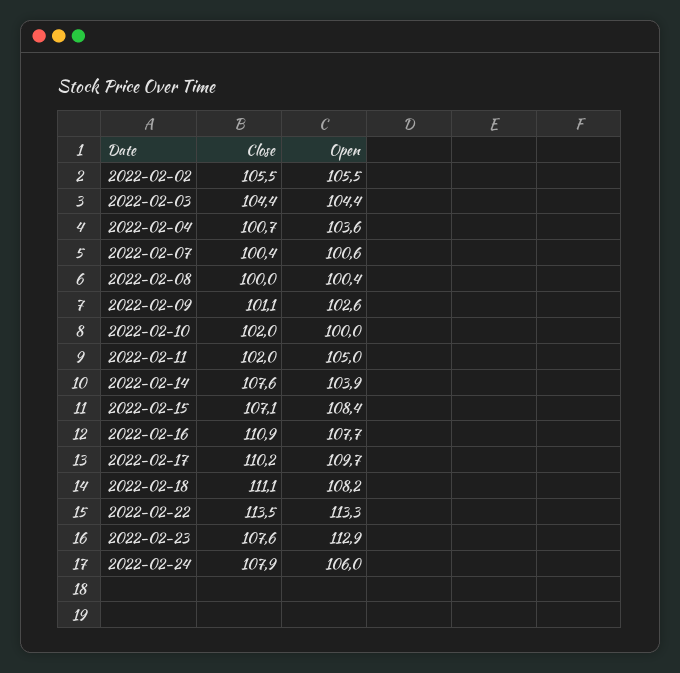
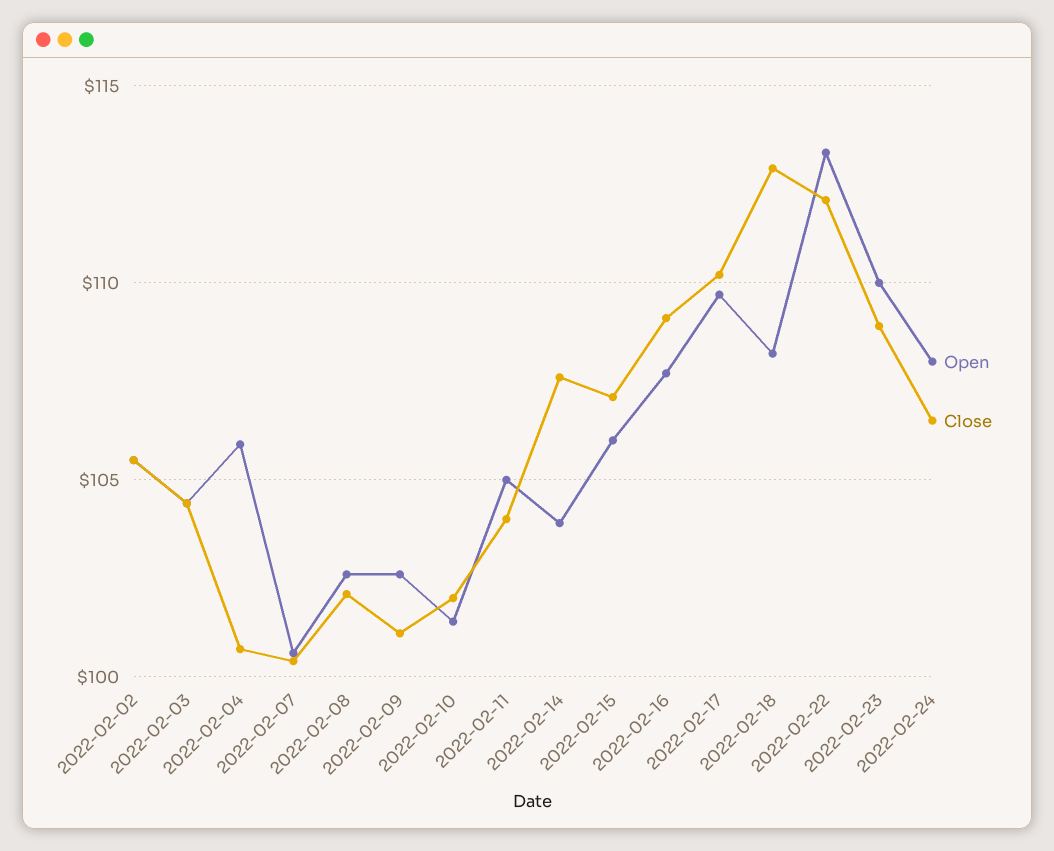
Open, 2022-02-04: 103.6 -> 106
Close, 2022-02-08: 100 -> 102
Open, 2022-02-08: 100.4 -> 102.5
Open, 2022-02-10: 100 -> 101.5
Close, 2022-02-11: 102 -> 104
Open, 2022-02-15: 108.4 -> 106
Close, 2022-02-16: 110.9 -> 109
Close, 2022-02-18: 111.1 -> 113
Close, 2022-02-22: 113.5 -> 112
Close, 2022-02-23: 107.6 -> 109
Open, 2022-02-23: 112.9 -> 110
Close, 2022-02-24: 107.9 -> 106.5
Open, 2022-02-24: 106 -> 108

